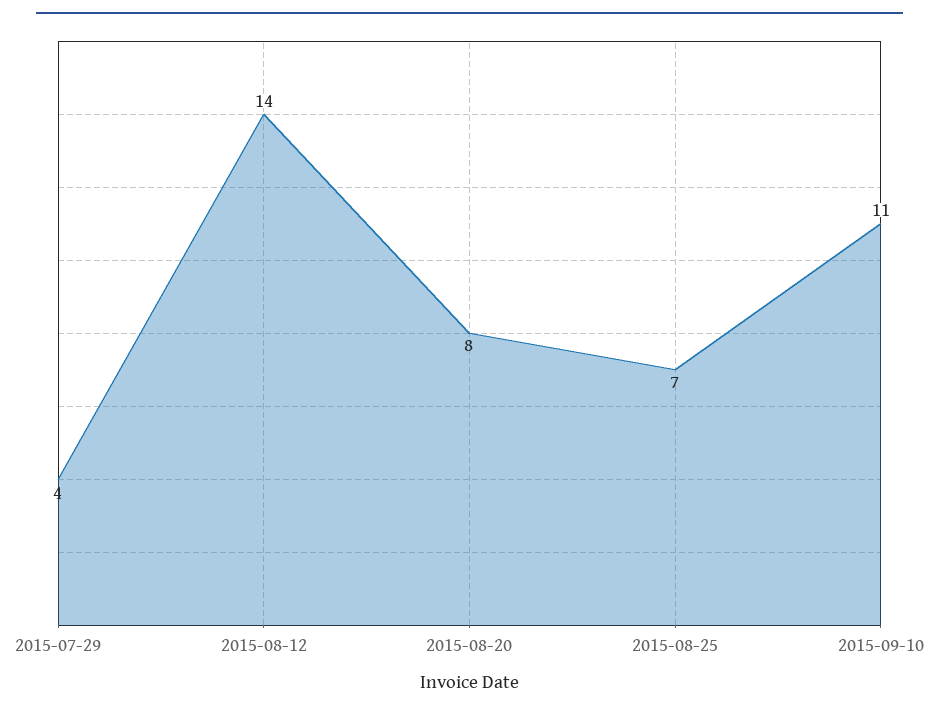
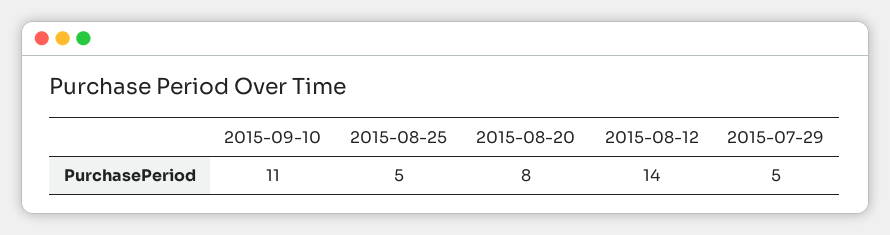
2015-07-29: 4 -> 5
2015-08-25: 7 -> 5

